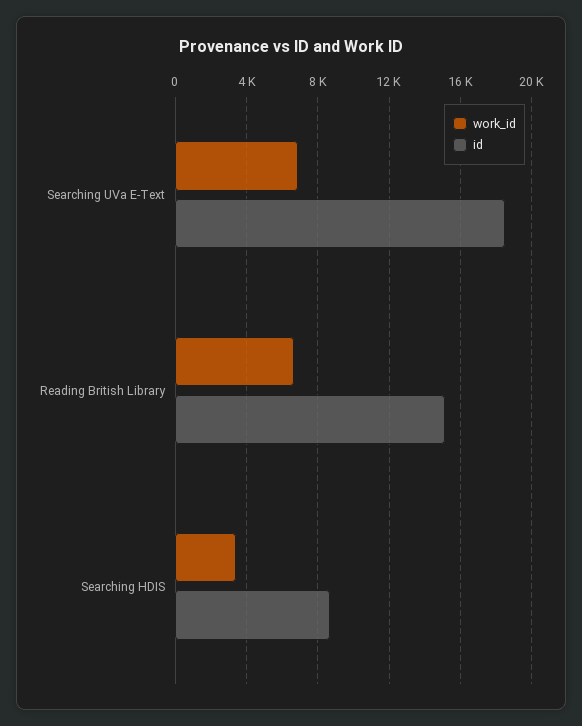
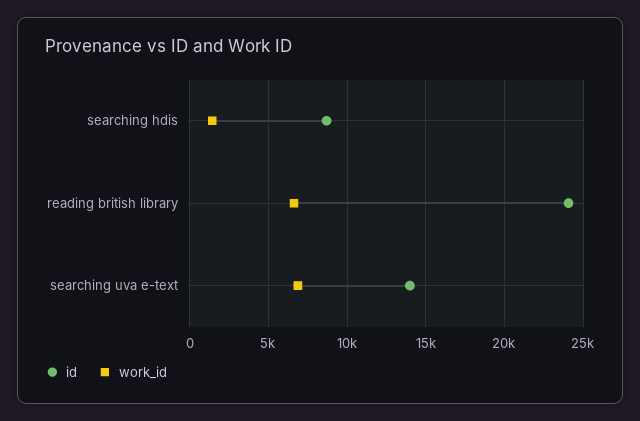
id, Searching UVa E-Text: 18500 -> 14000
id, Reading British Library: 15000 -> 24000
work_id, Searching HDIS: 3500 -> 1500

